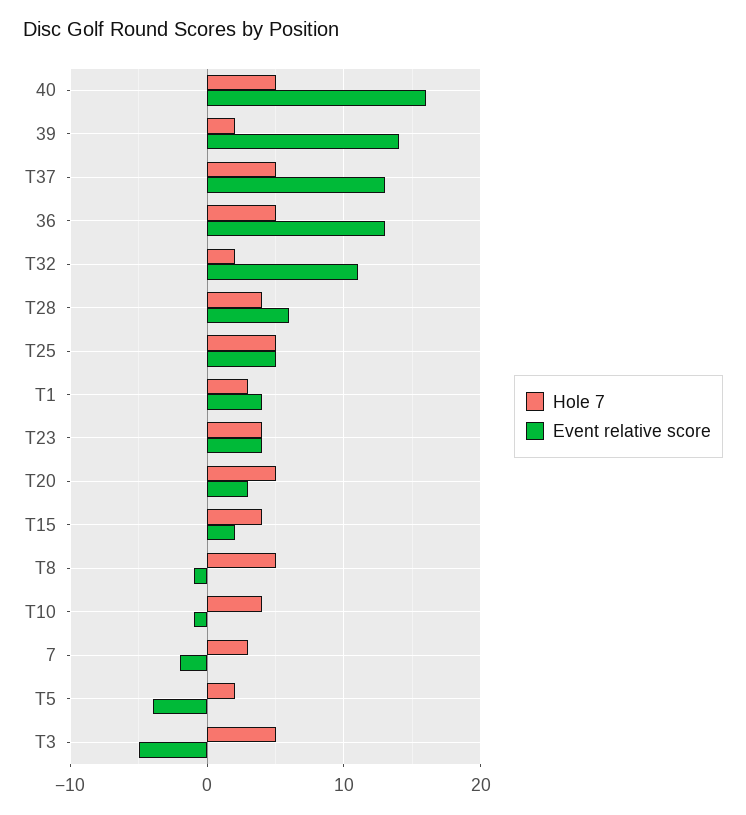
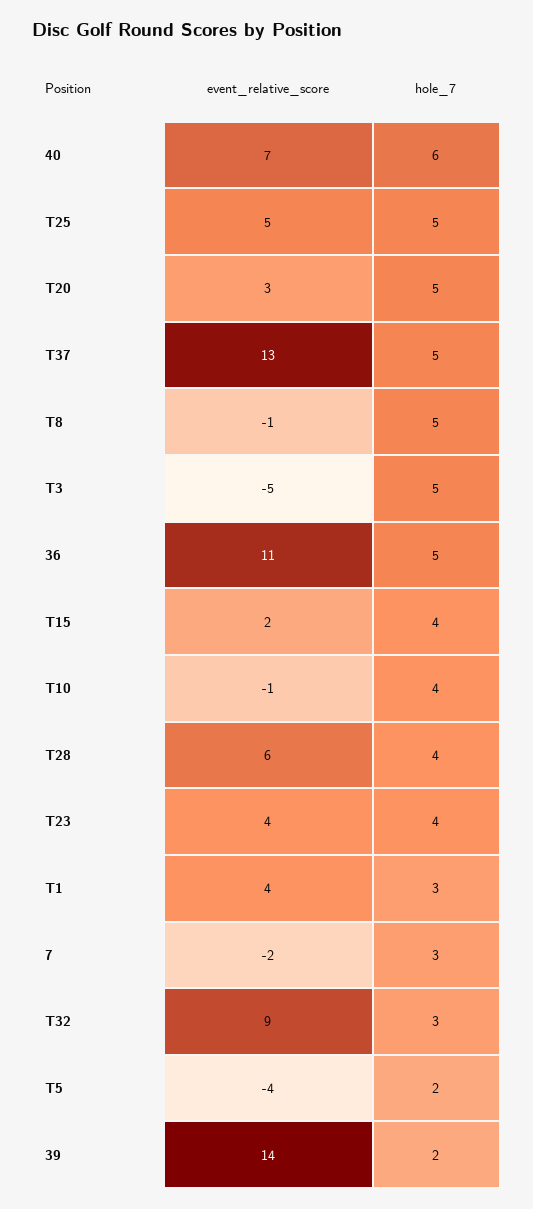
Hole 7, 40: 5 -> 6
Event relative score, 40: 16 -> 7
Event relative score, 36: 13 -> 11
Hole 7, T32: 2 -> 3
Event relative score, T32: 11 -> 9

